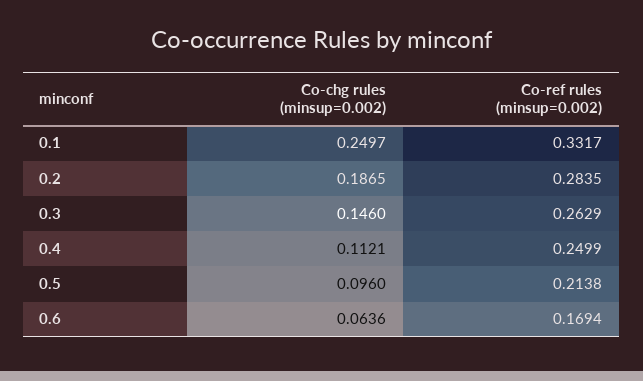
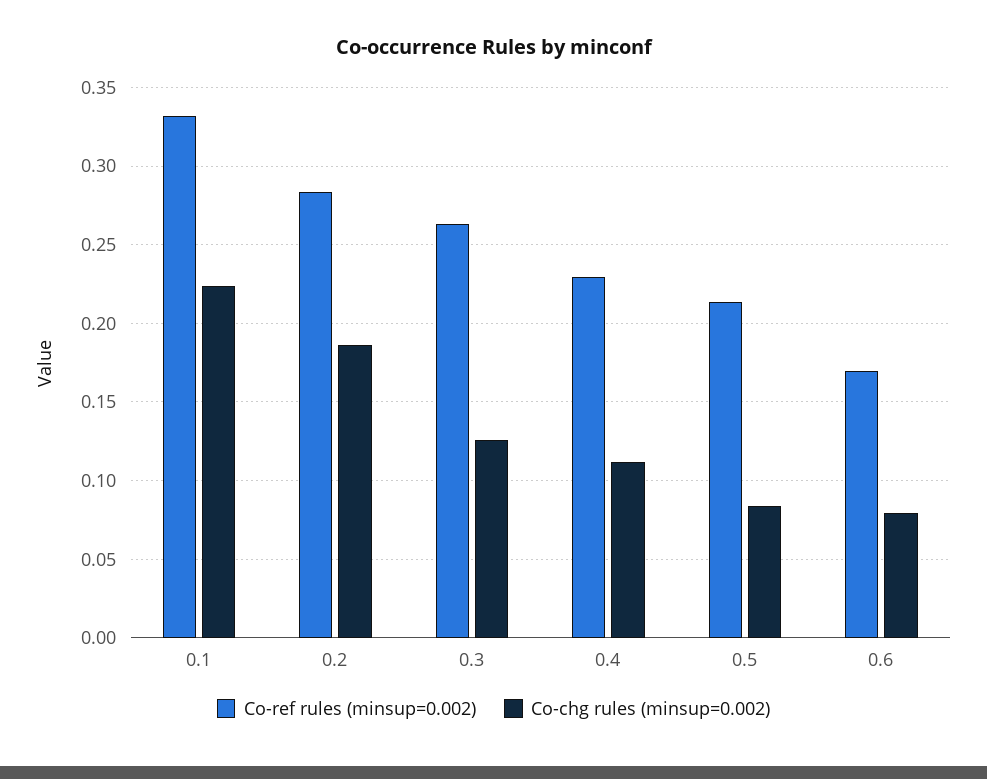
Co-chg rules (minsup=0.002), 0.1: 0.2497 -> 0.225
Co-chg rules (minsup=0.002), 0.3: 0.146 -> 0.125
Co-ref rules (minsup=0.002), 0.4: 0.2499 -> 0.23
Co-chg rules (minsup=0.002), 0.5: 0.096 -> 0.085
Co-chg rules (minsup=0.002), 0.6: 0.0636 -> 0.08

